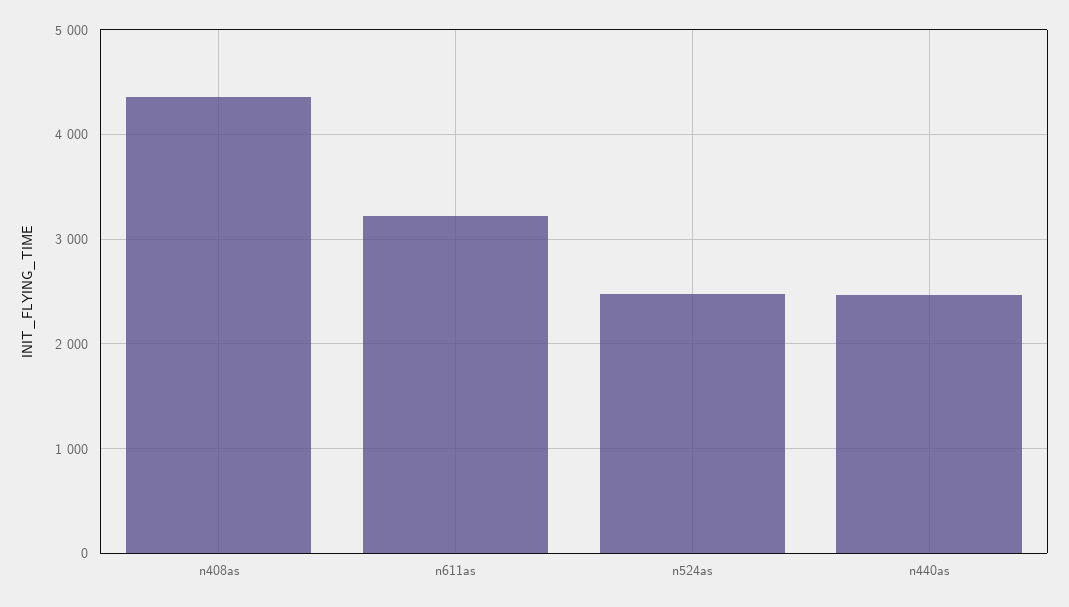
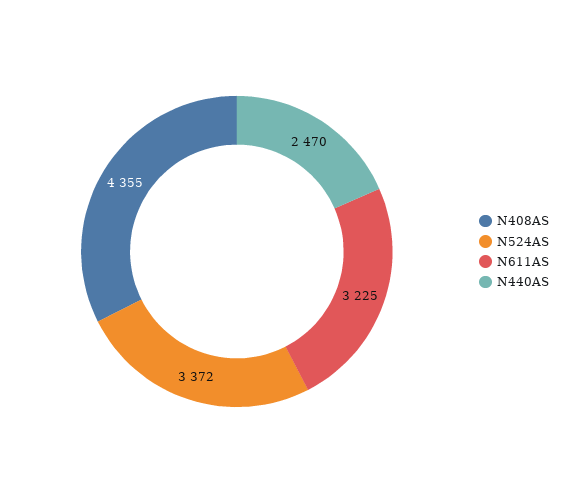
n524as: 2500 -> 3372

